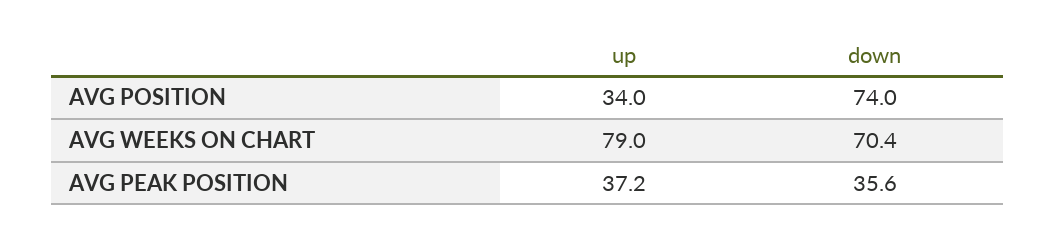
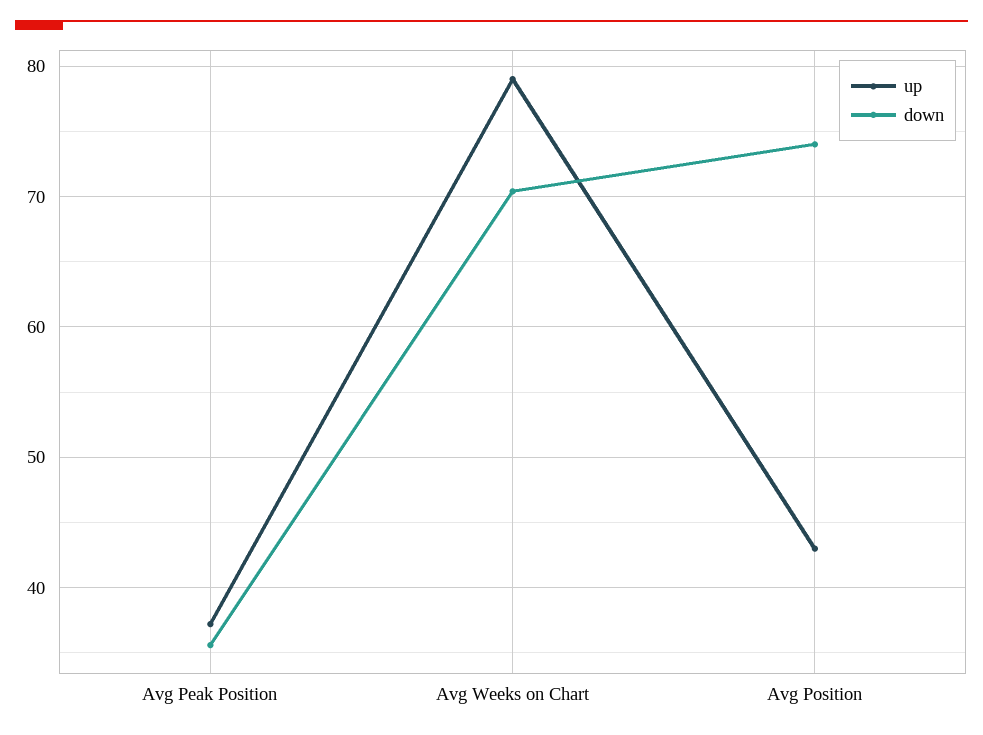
up, AVG POSITION: 34 -> 43

